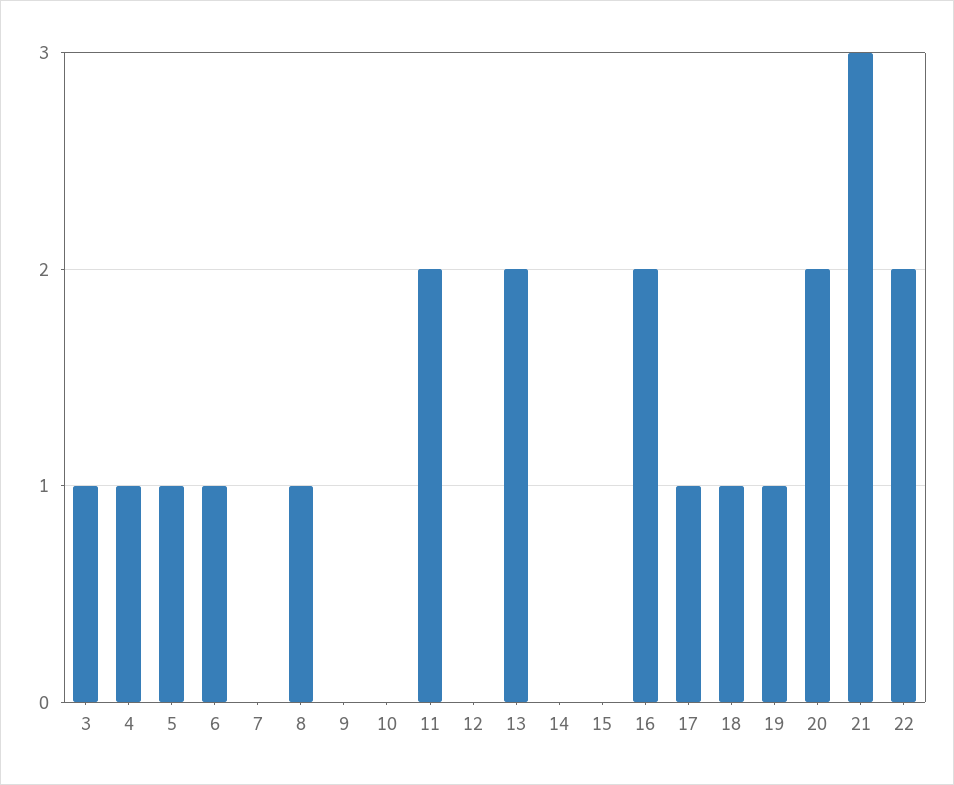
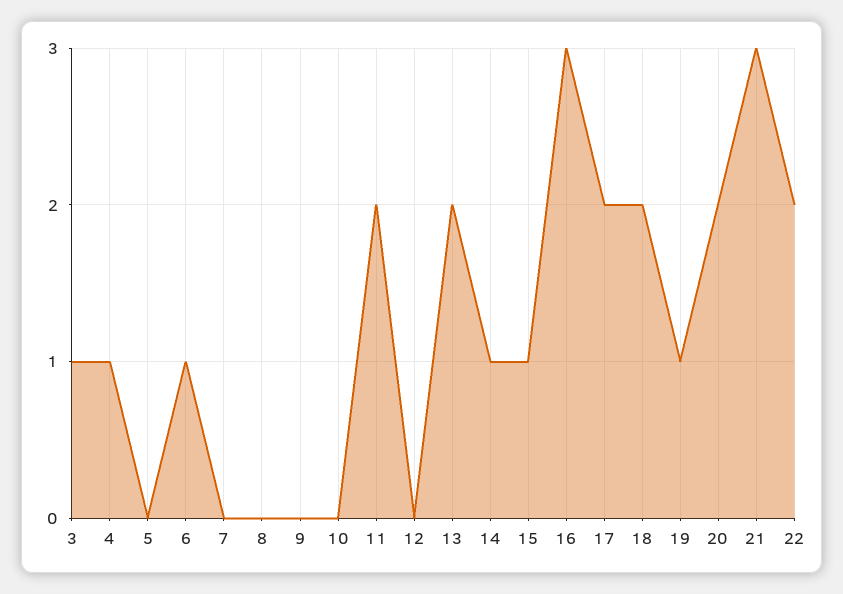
5: 1 -> 0
8: 1 -> 0
14: 0 -> 1
15: 0 -> 1
16: 2 -> 3
17: 1 -> 2
18: 1 -> 2

